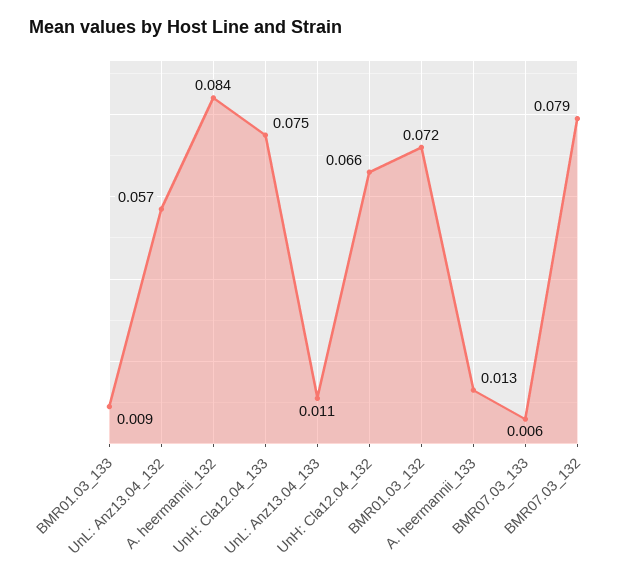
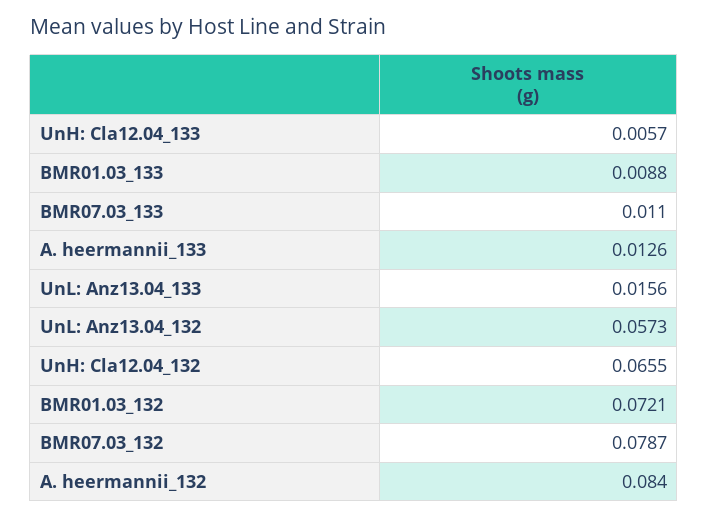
UnH: Cla12.04_133: 0.075 -> 0.0057
UnL: Anz13.04_133: 0.011 -> 0.0156
BMR07.03_133: 0.006 -> 0.011

